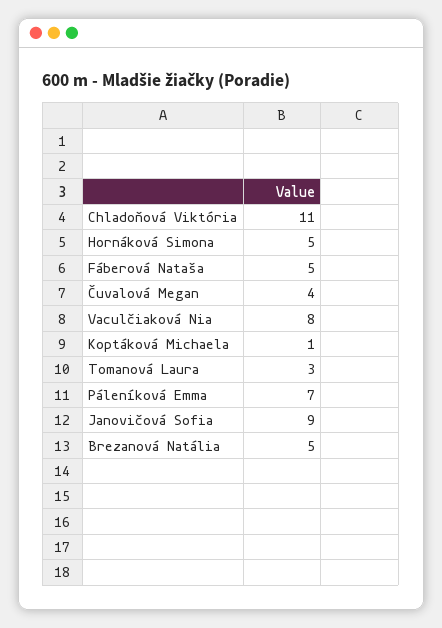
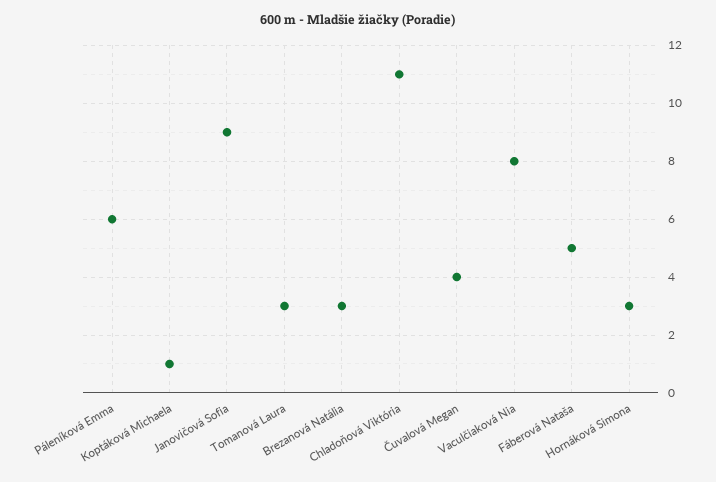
Hornáková Simona: 5 -> 3
Páleníková Emma: 7 -> 6
Brezanová Natália: 5 -> 3

